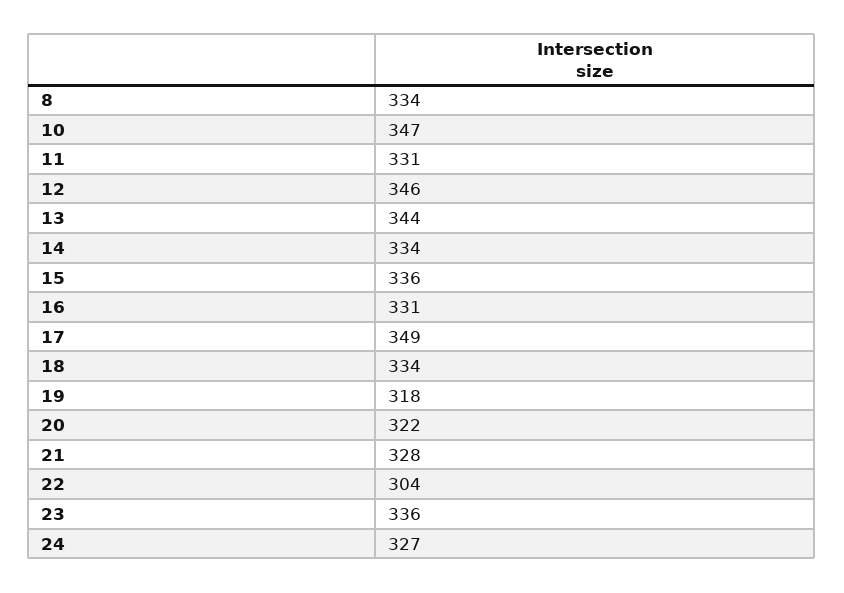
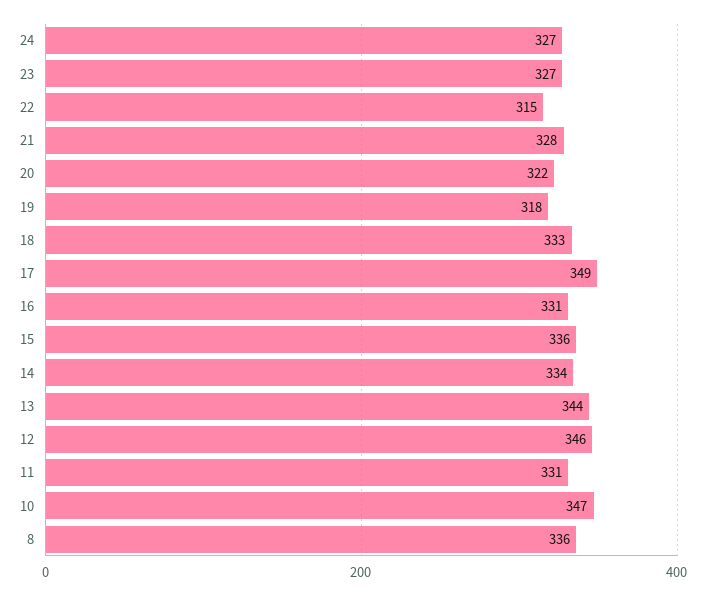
8: 334 -> 336
18: 334 -> 333
22: 304 -> 315
23: 336 -> 327

